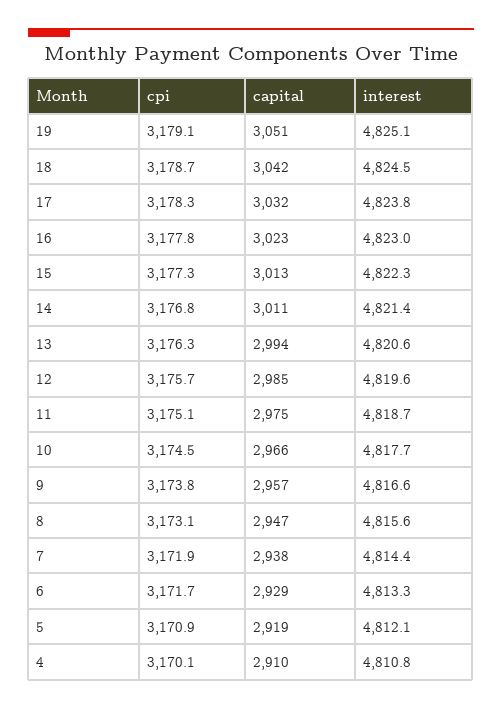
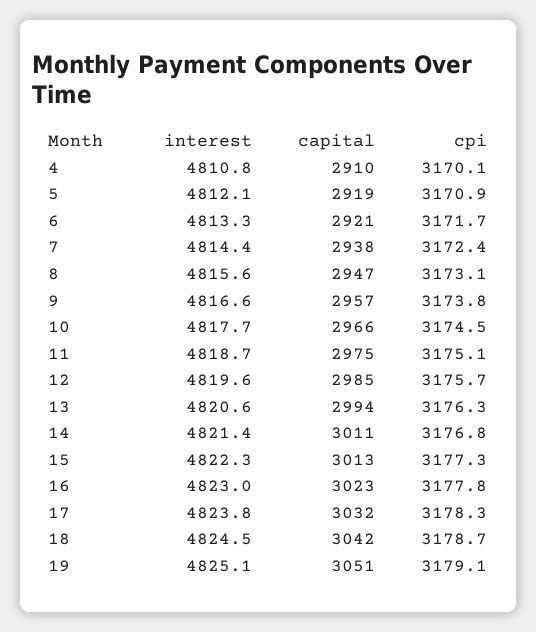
cpi, 7: 3171.9 -> 3172.4
capital, 6: 2929 -> 2921

